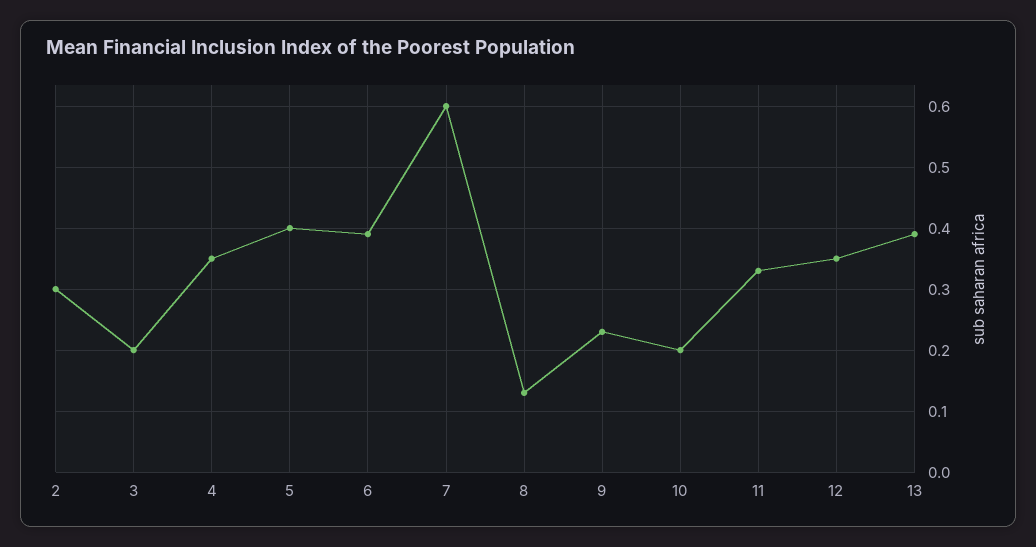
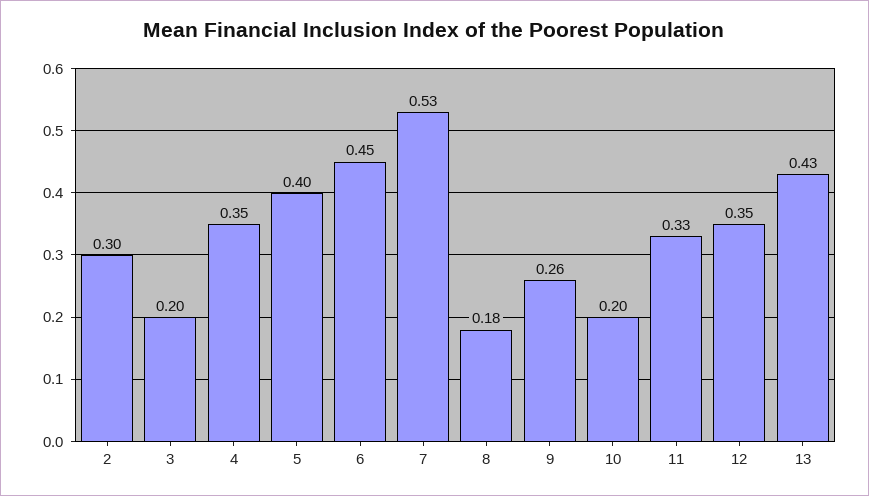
6: 0.39 -> 0.45
7: 0.6 -> 0.53
8: 0.13 -> 0.18
9: 0.23 -> 0.26
13: 0.39 -> 0.43

